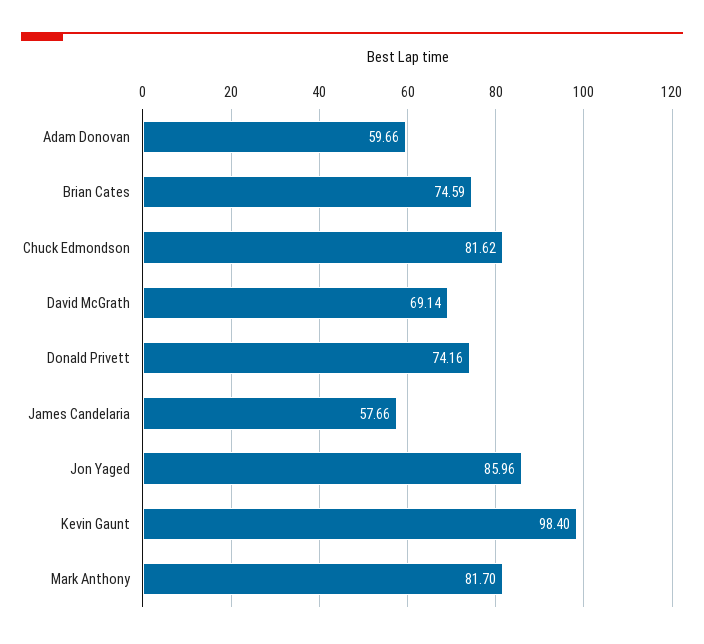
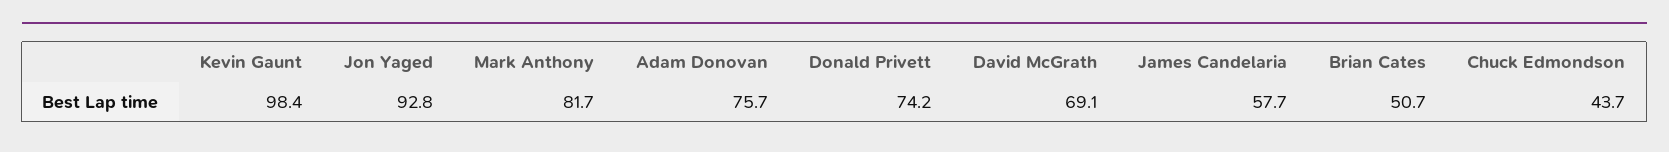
Adam Donovan: 59.66 -> 75.7
Brian Cates: 74.59 -> 50.7
Chuck Edmondson: 81.62 -> 43.7
Jon Yaged: 85.96 -> 92.8

